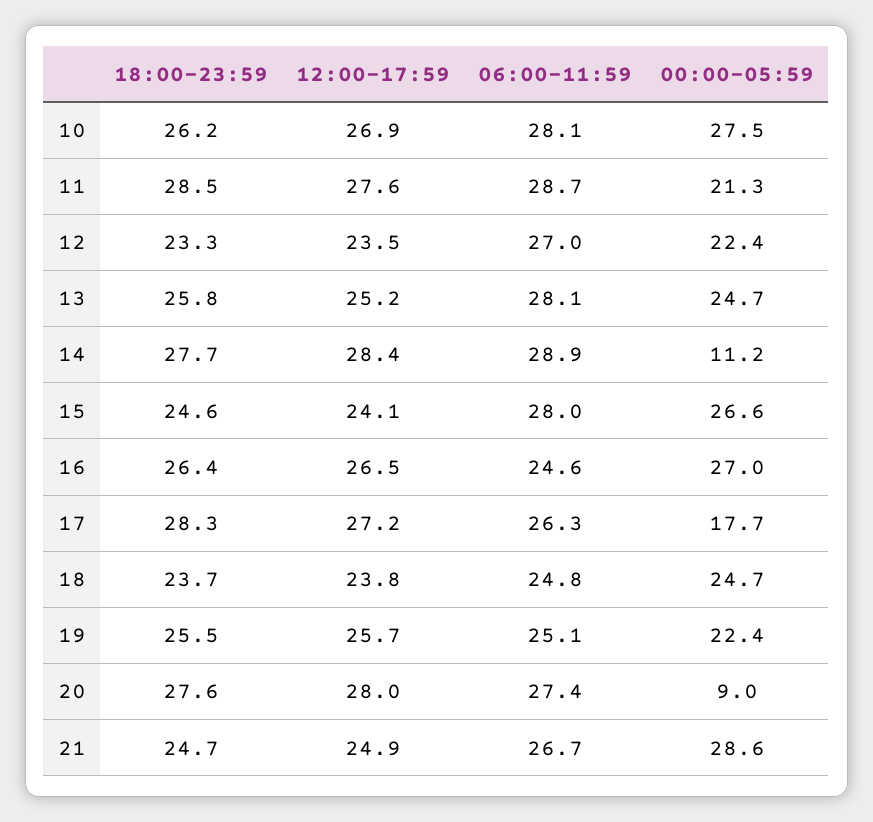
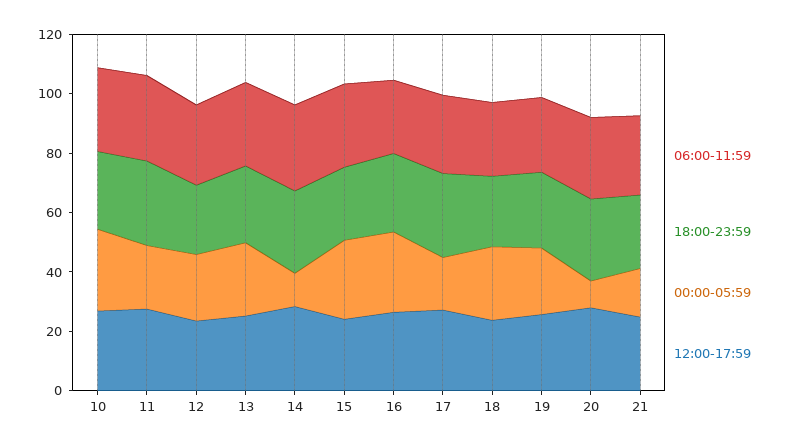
00:00-05:59, 21: 28.6 -> 15

